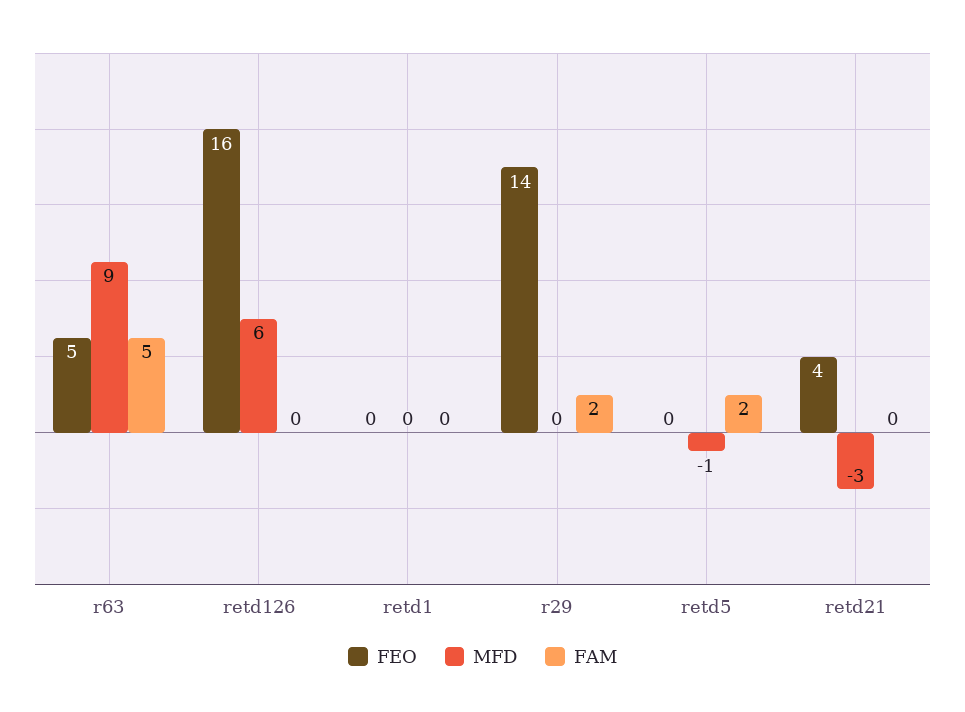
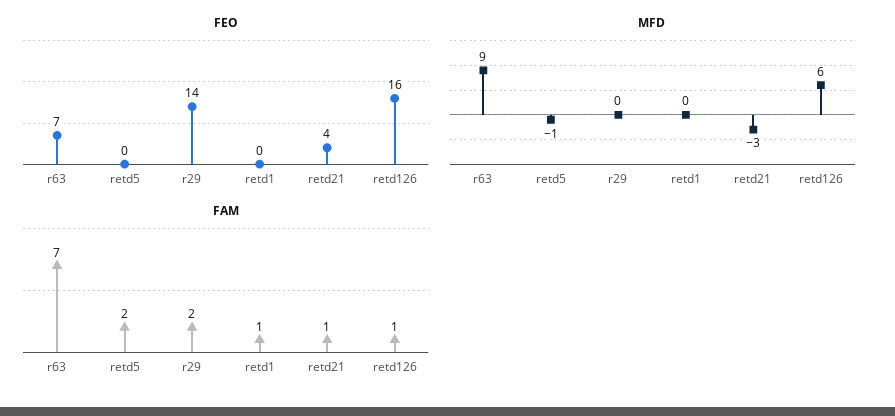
FEO, r63: 5 -> 7
FAM, r63: 5 -> 7
FAM, retd126: 0 -> 1
FAM, retd1: 0 -> 1
FAM, retd21: 0 -> 1

